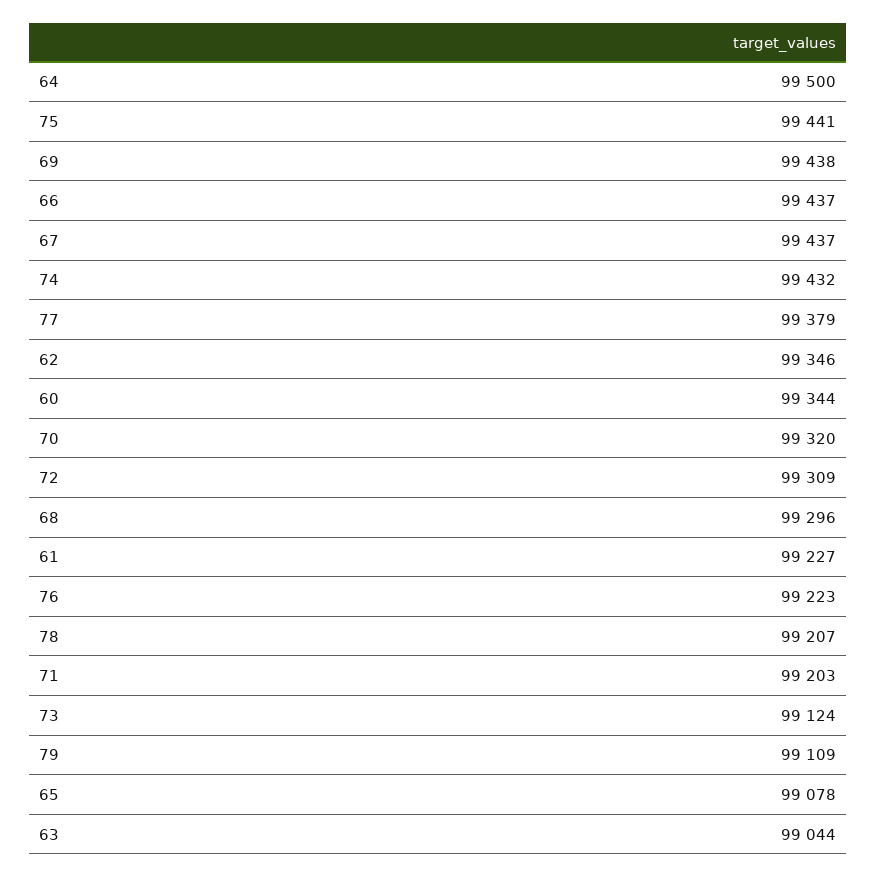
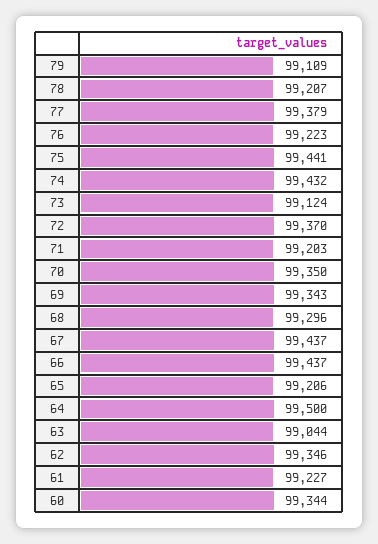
69: 99438 -> 99343
70: 99320 -> 99350
72: 99309 -> 99370
65: 99078 -> 99206

